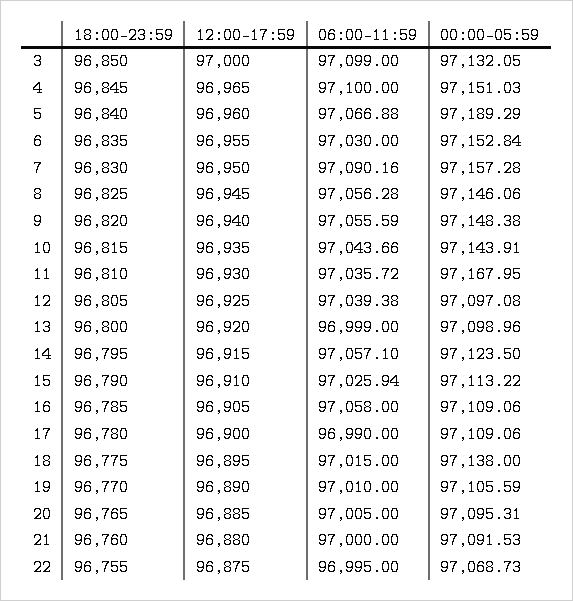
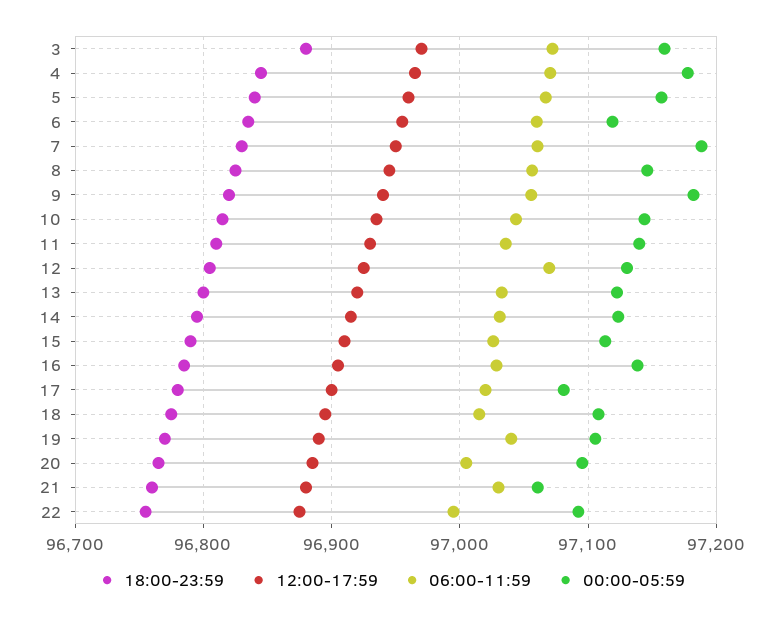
18:00-23:59, 3: 96850 -> 96880
12:00-17:59, 3: 97000 -> 96970
06:00-11:59, 3: 97099 -> 97070
00:00-05:59, 3: 97132.05 -> 97160
06:00-11:59, 4: 97100 -> 97070
00:00-05:59, 4: 97151.03 -> 97180
00:00-05:59, 5: 97189.29 -> 97160
06:00-11:59, 6: 97030 -> 97060
00:00-05:59, 6: 97152.84 -> 97120
06:00-11:59, 7: 97090.16 -> 97060
00:00-05:59, 7: 97157.28 -> 97190
00:00-05:59, 9: 97148.38 -> 97180
00:00-05:59, 11: 97167.95 -> 97140
06:00-11:59, 12: 97039.38 -> 97070
00:00-05:59, 12: 97097.08 -> 97130
06:00-11:59, 13: 96999 -> 97030
00:00-05:59, 13: 97098.96 -> 97120
06:00-11:59, 14: 97057.1 -> 97030
06:00-11:59, 16: 97058 -> 97030
00:00-05:59, 16: 97109.06 -> 97140
06:00-11:59, 17: 96990 -> 97020
00:00-05:59, 17: 97109.06 -> 97080
00:00-05:59, 18: 97138 -> 97110
06:00-11:59, 19: 97010 -> 97040
06:00-11:59, 21: 97000 -> 97030
00:00-05:59, 21: 97091.53 -> 97060
00:00-05:59, 22: 97068.73 -> 97090

